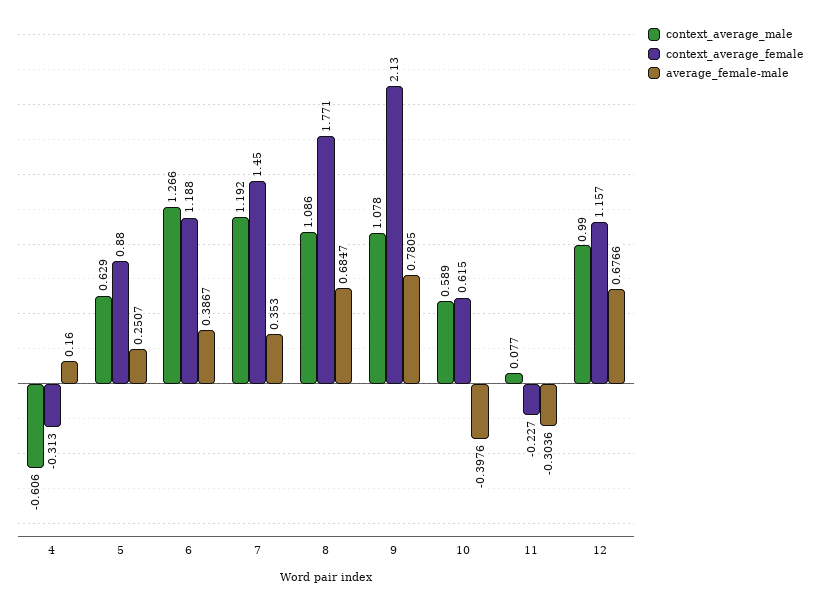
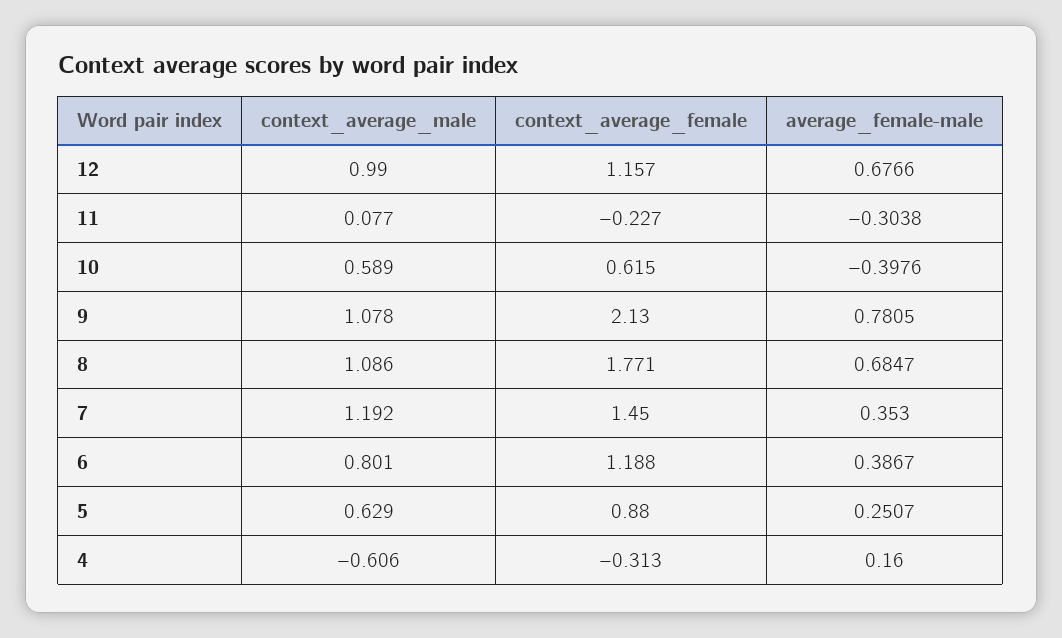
context_average_male, 6: 1.266 -> 0.801
average_female-male, 11: -0.3036 -> -0.3038

